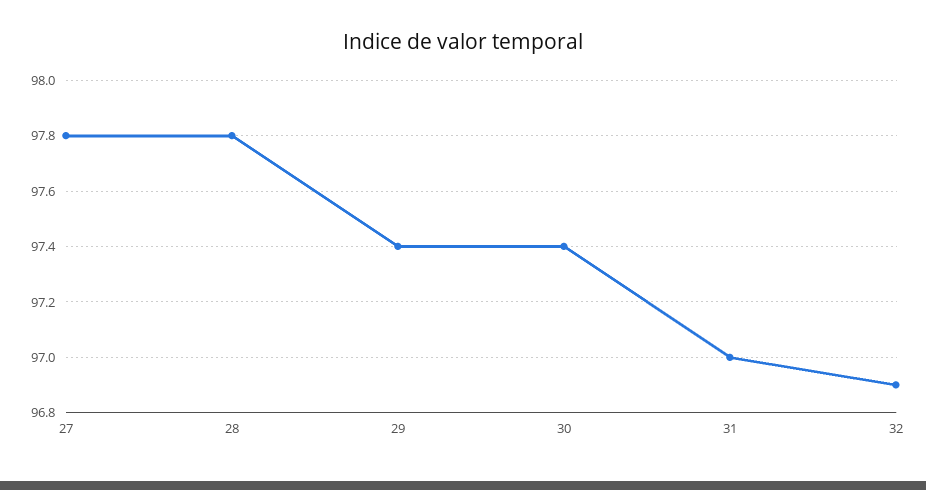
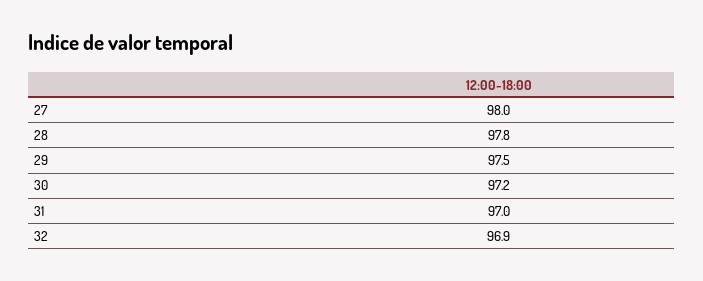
27: 97.8 -> 98
29: 97.4 -> 97.5
30: 97.4 -> 97.2

